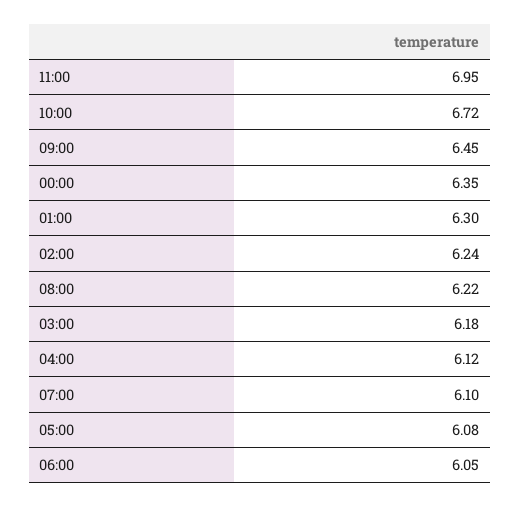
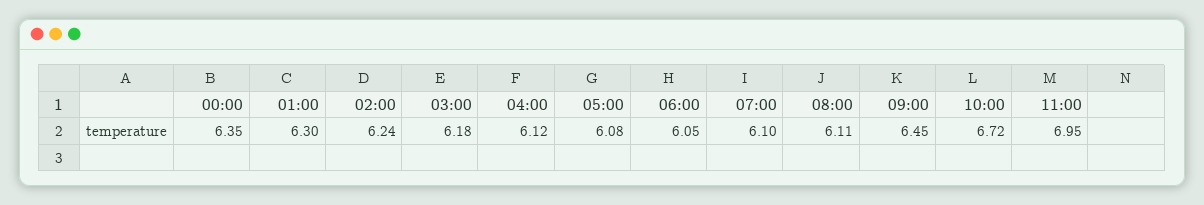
08:00: 6.22 -> 6.11

